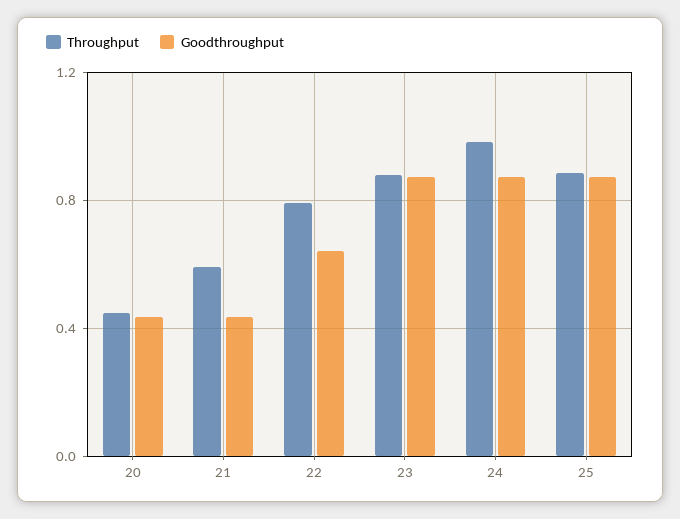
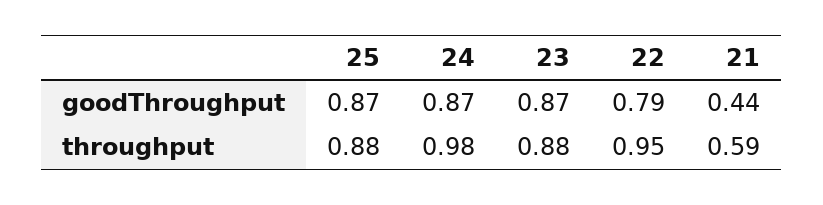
Throughput, 20: 0.45 -> none
Goodthroughput, 20: 0.45 -> none
Throughput, 22: 0.8 -> 0.95
Goodthroughput, 22: 0.65 -> 0.79

